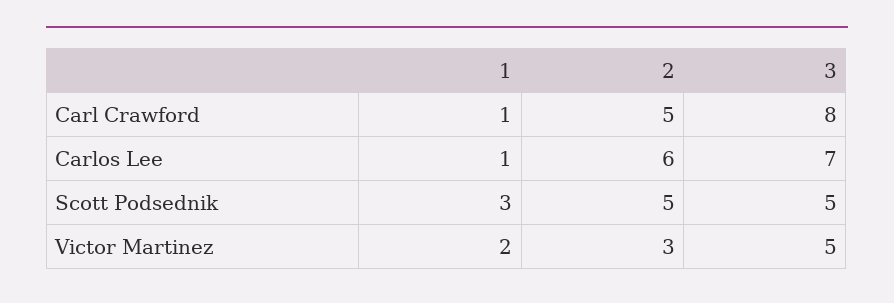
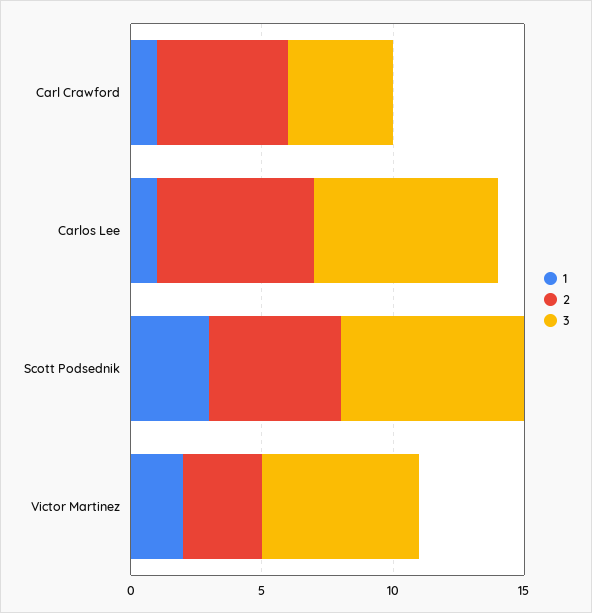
3, Carl Crawford: 8 -> 4
3, Scott Podsednik: 5 -> 7
3, Victor Martinez: 5 -> 6

